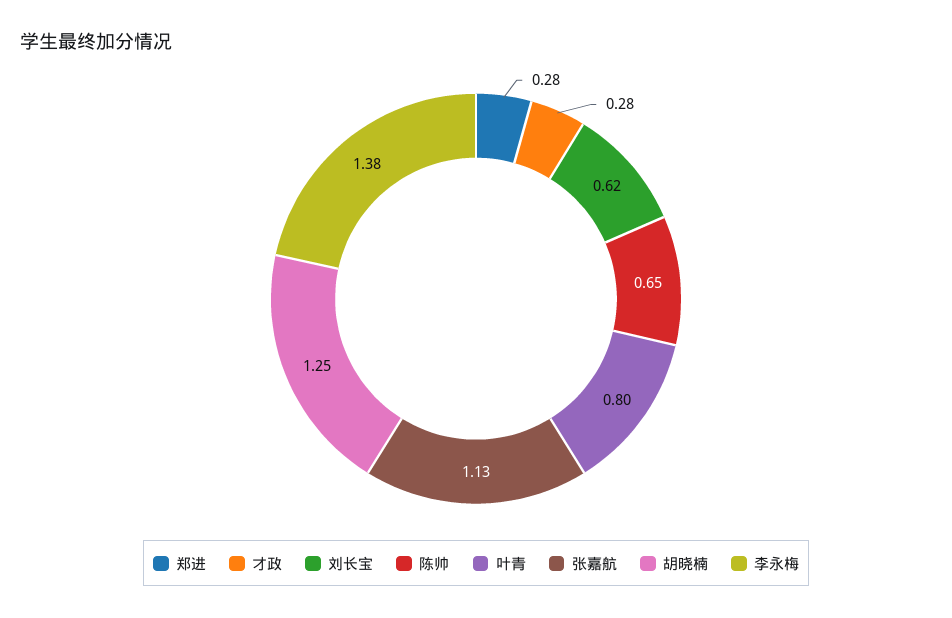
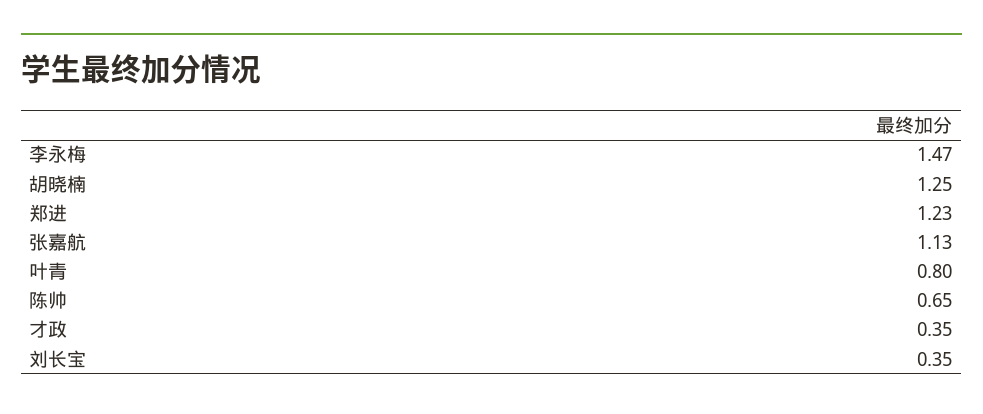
郑进: 0.28 -> 1.23
才政: 0.28 -> 0.35
刘长宝: 0.62 -> 0.35
李永梅: 1.38 -> 1.47

